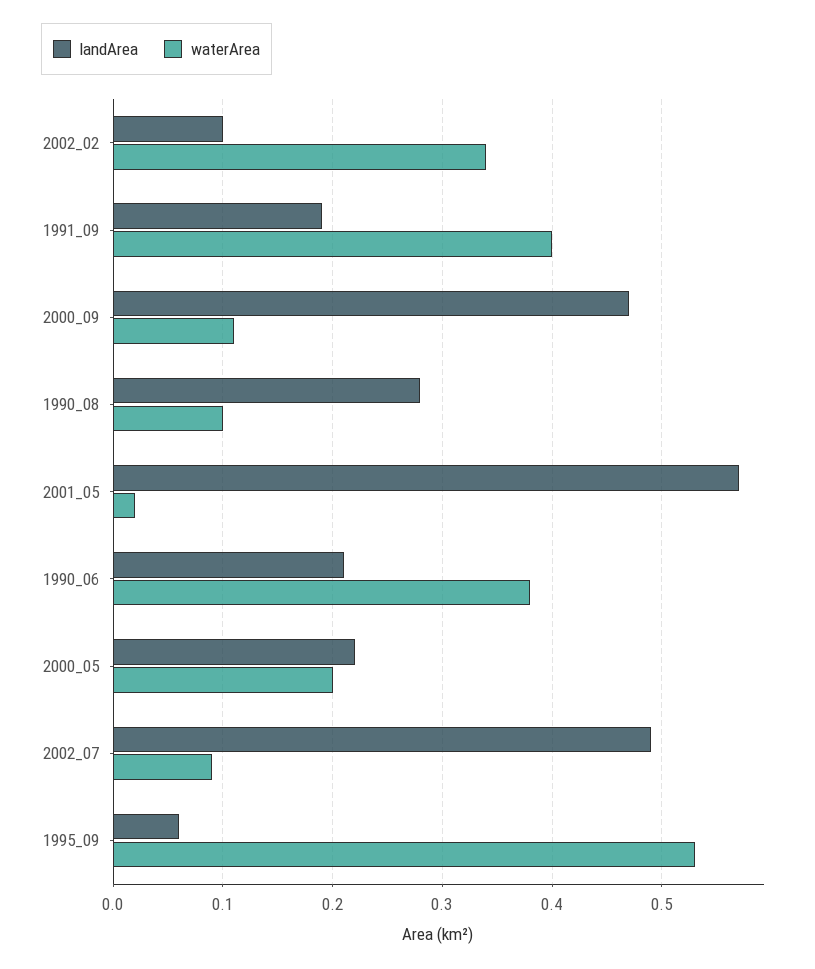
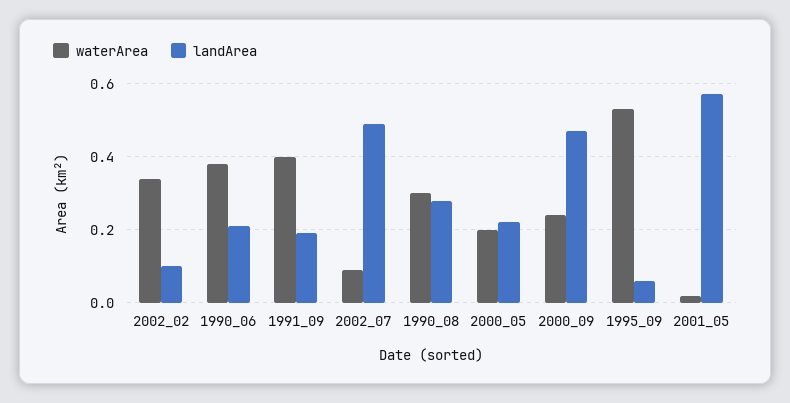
waterArea, 2000_09: 0.11 -> 0.25
waterArea, 1990_08: 0.1 -> 0.3

